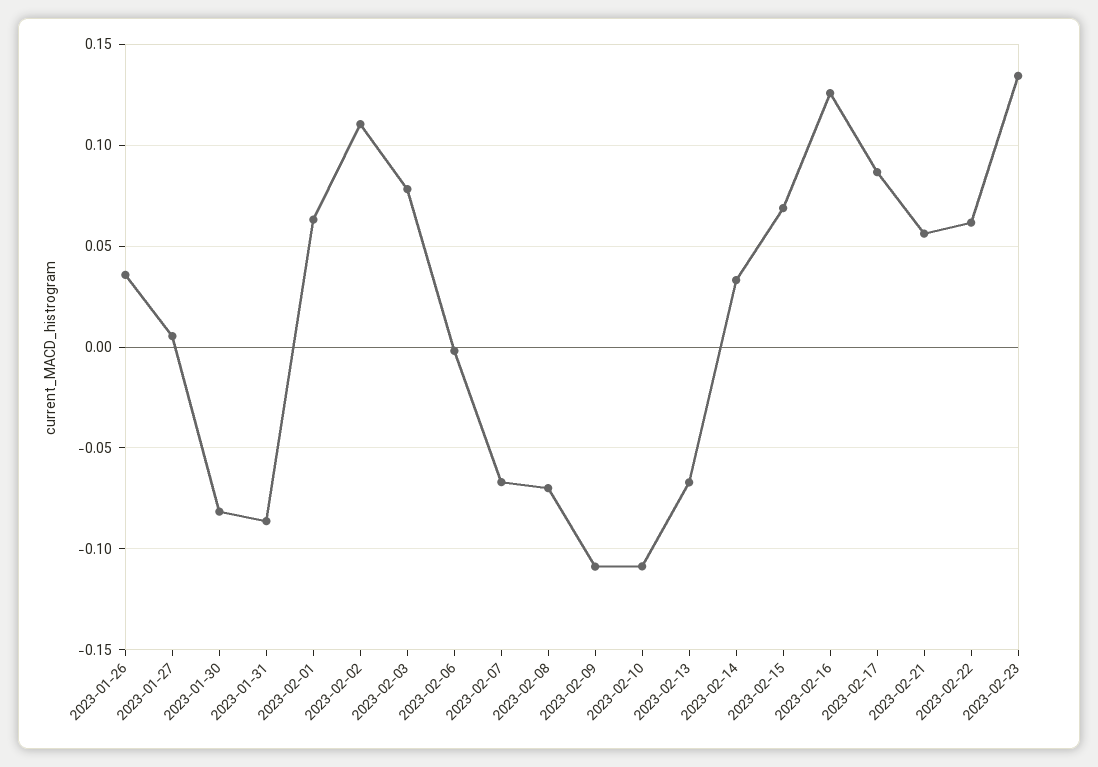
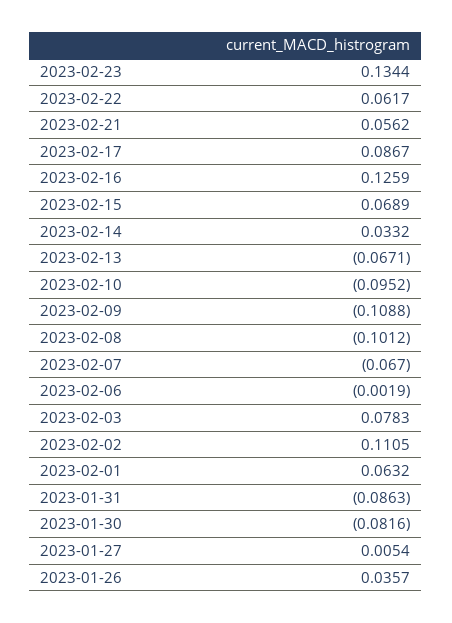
2023-02-08: -0.07 -> -0.1012
2023-02-10: -0.11 -> -0.0952

